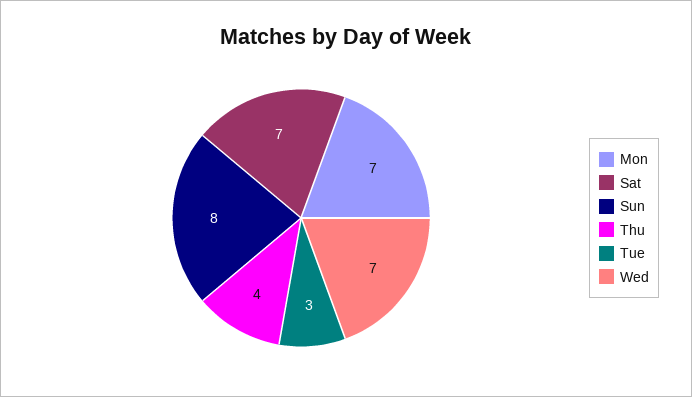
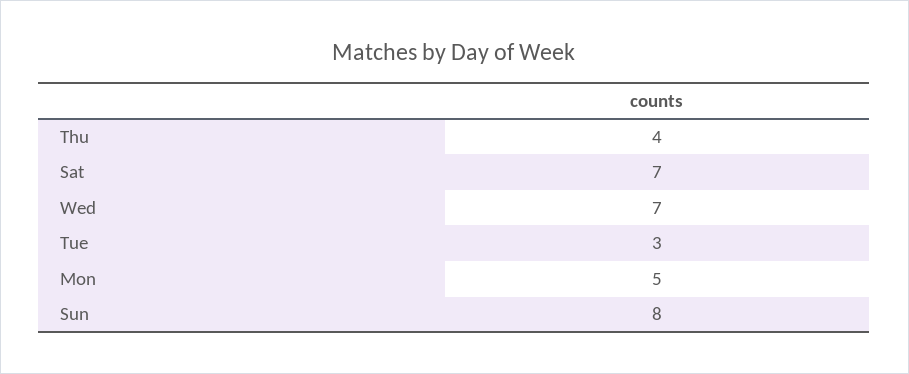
Mon: 7 -> 5

